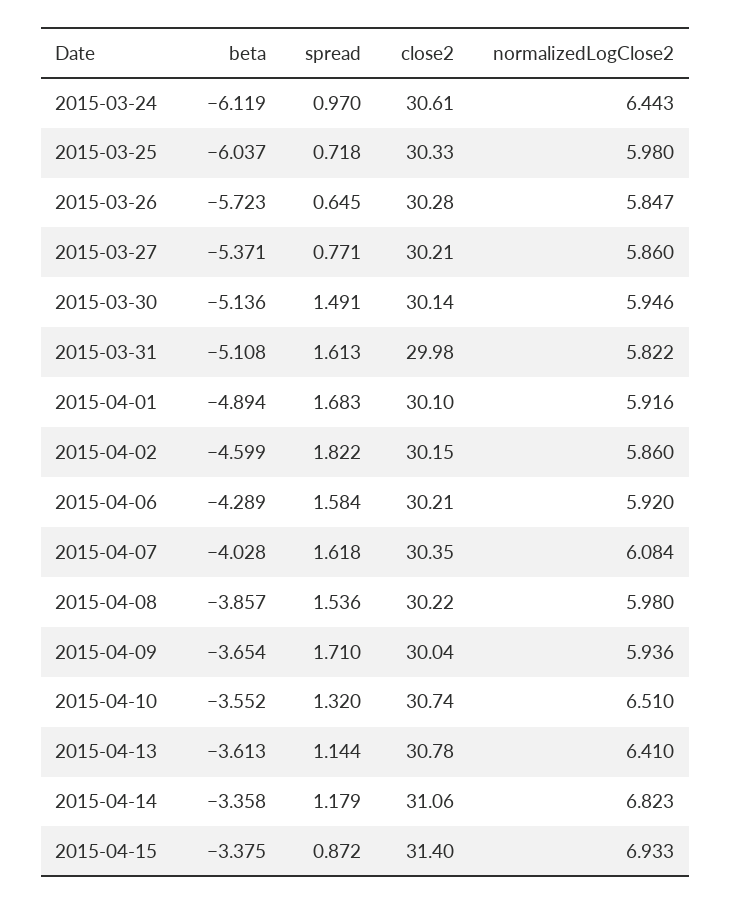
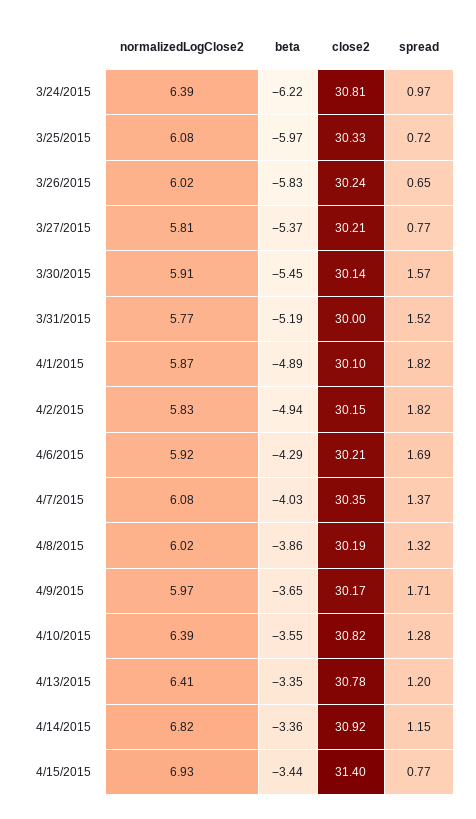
beta, 2015-03-24: -6.119 -> -6.22
close2, 2015-03-24: 30.61 -> 30.81
normalizedLogClose2, 2015-03-24: 6.443 -> 6.39
beta, 2015-03-25: -6.037 -> -5.97
normalizedLogClose2, 2015-03-25: 5.98 -> 6.08
beta, 2015-03-26: -5.723 -> -5.83
close2, 2015-03-26: 30.28 -> 30.24
normalizedLogClose2, 2015-03-26: 5.847 -> 6.02
normalizedLogClose2, 2015-03-27: 5.86 -> 5.81
beta, 2015-03-30: -5.136 -> -5.45
spread, 2015-03-30: 1.491 -> 1.57
normalizedLogClose2, 2015-03-30: 5.946 -> 5.91
beta, 2015-03-31: -5.108 -> -5.19
spread, 2015-03-31: 1.613 -> 1.52
close2, 2015-03-31: 29.98 -> 30
normalizedLogClose2, 2015-03-31: 5.822 -> 5.77
spread, 2015-04-01: 1.683 -> 1.82
normalizedLogClose2, 2015-04-01: 5.916 -> 5.87
beta, 2015-04-02: -4.599 -> -4.94
normalizedLogClose2, 2015-04-02: 5.86 -> 5.83
spread, 2015-04-06: 1.584 -> 1.69
spread, 2015-04-07: 1.618 -> 1.37
spread, 2015-04-08: 1.536 -> 1.32
close2, 2015-04-08: 30.22 -> 30.19
normalizedLogClose2, 2015-04-08: 5.98 -> 6.02
close2, 2015-04-09: 30.04 -> 30.17
normalizedLogClose2, 2015-04-09: 5.936 -> 5.97
spread, 2015-04-10: 1.32 -> 1.28
close2, 2015-04-10: 30.74 -> 30.82
normalizedLogClose2, 2015-04-10: 6.51 -> 6.39
beta, 2015-04-13: -3.613 -> -3.35
spread, 2015-04-13: 1.144 -> 1.2
spread, 2015-04-14: 1.179 -> 1.15
close2, 2015-04-14: 31.06 -> 30.92
beta, 2015-04-15: -3.375 -> -3.44
spread, 2015-04-15: 0.872 -> 0.77

